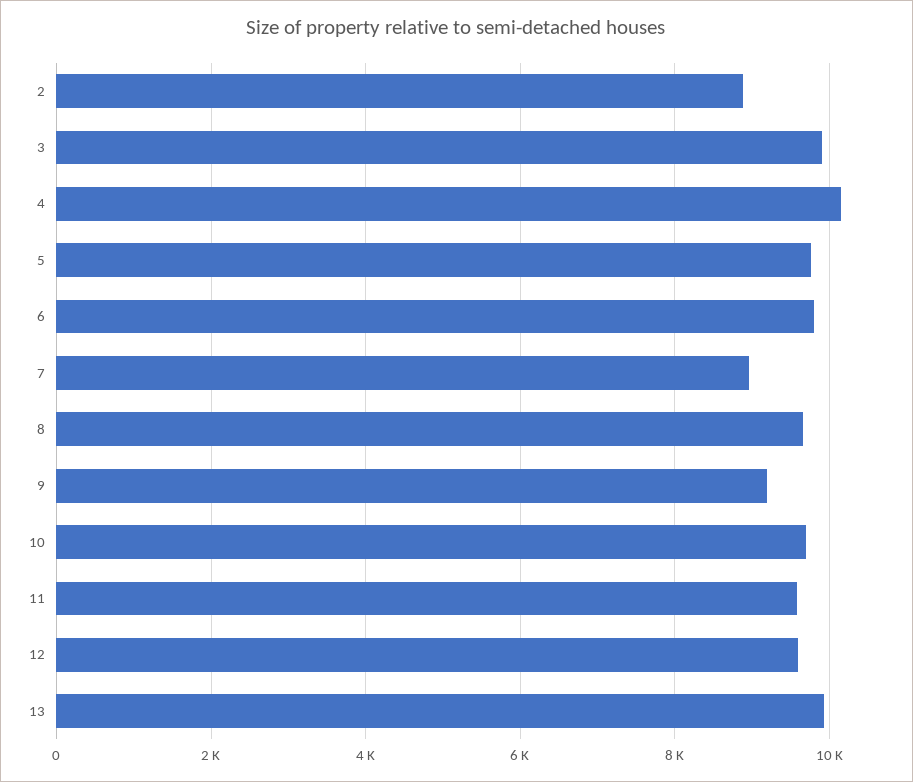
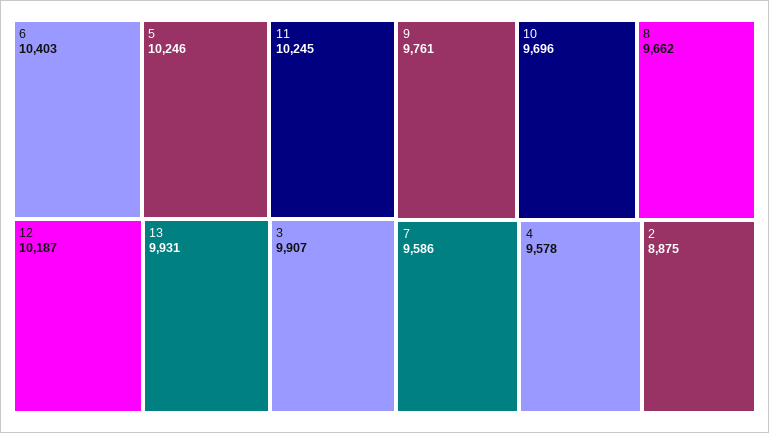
4: 10200 -> 9578
5: 9800 -> 10246
6: 9800 -> 10403
7: 9000 -> 9586
9: 9200 -> 9761
11: 9600 -> 10245
12: 9600 -> 10187

